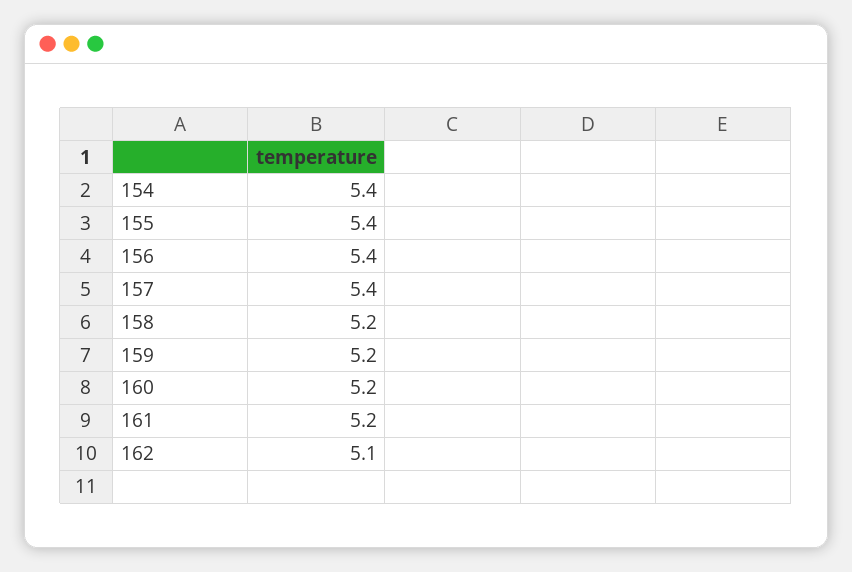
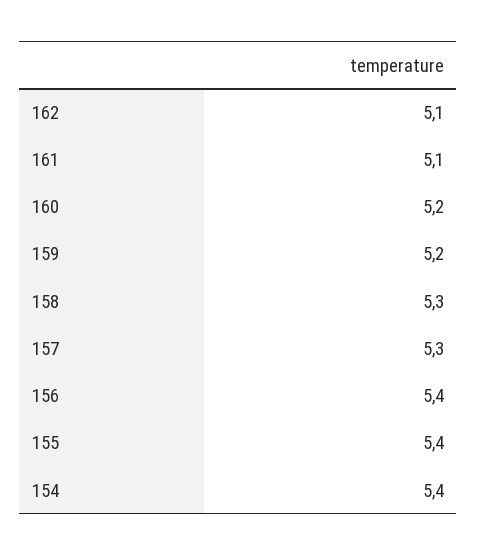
157: 5.4 -> 5.3
158: 5.2 -> 5.3
161: 5.2 -> 5.1

